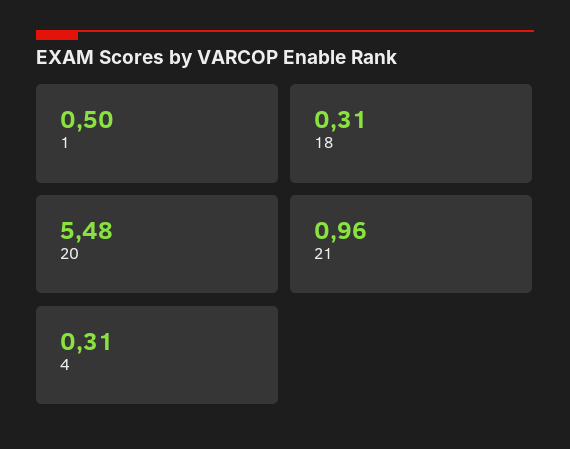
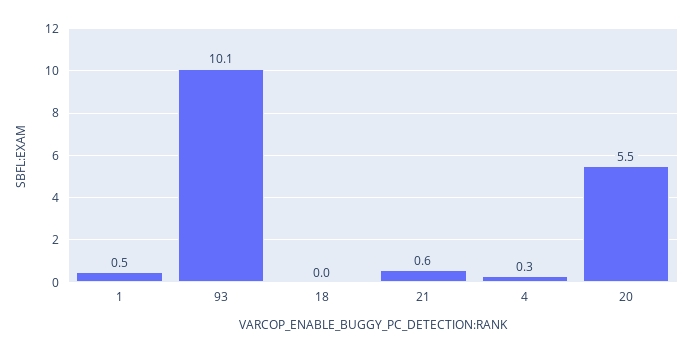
18: 0.31 -> 0
21: 0.96 -> 0.6
93: none -> 10.1

